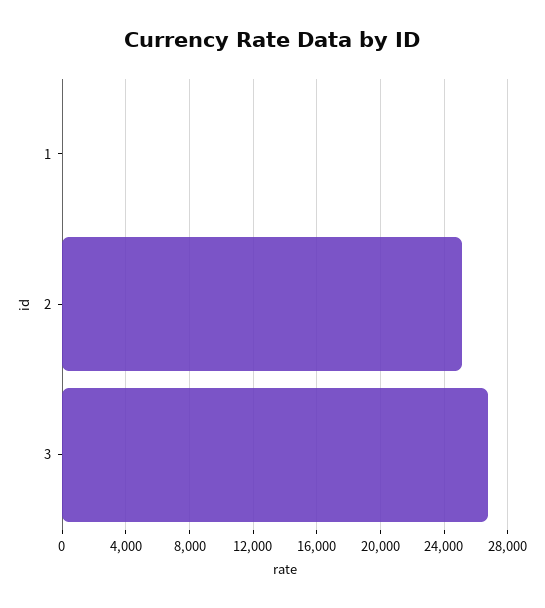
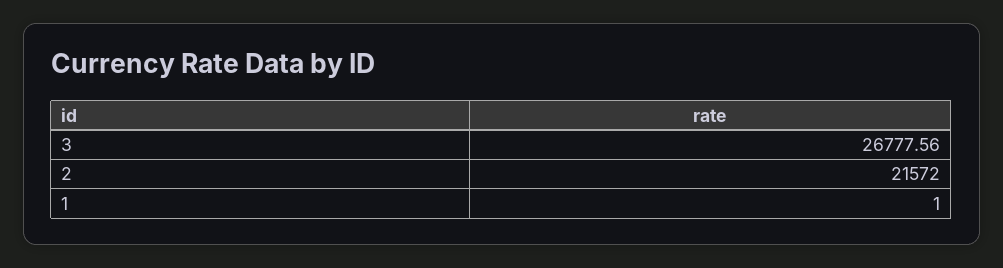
2: 25000 -> 21572

